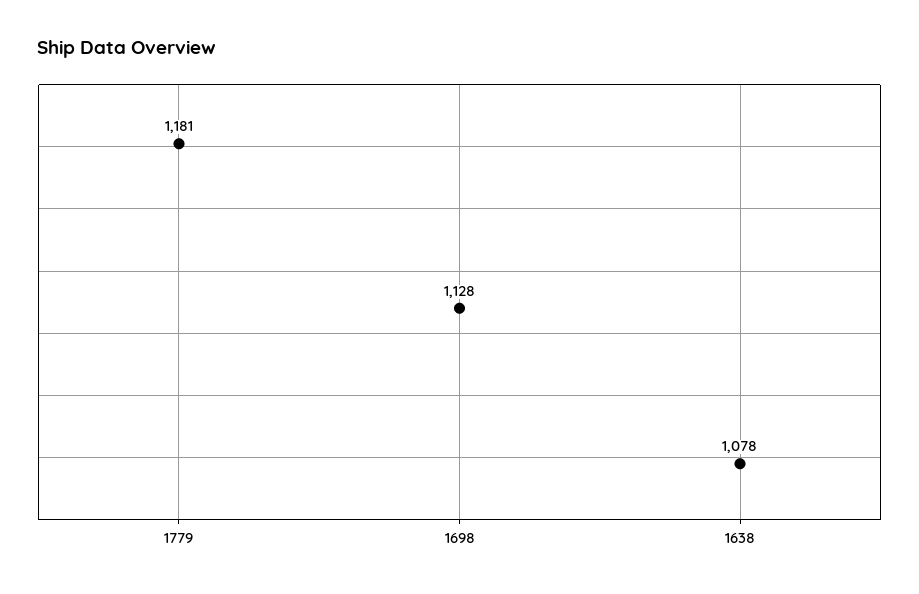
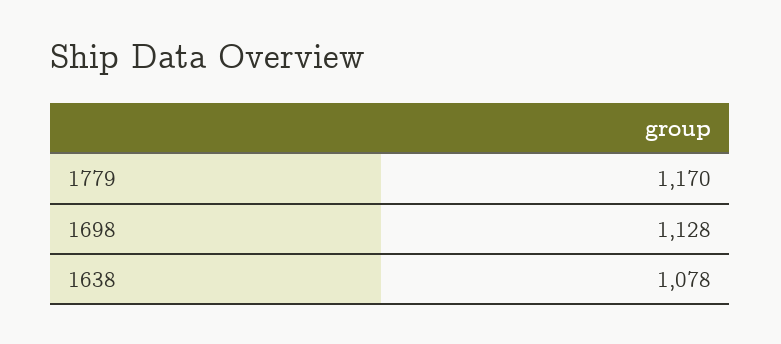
1779: 1181 -> 1170

